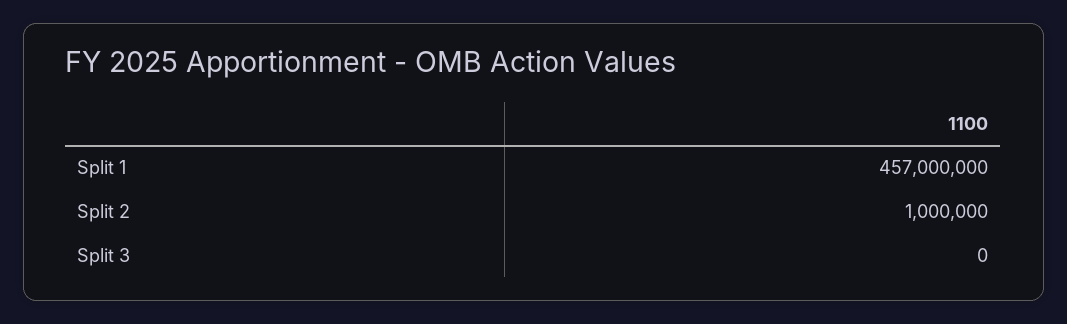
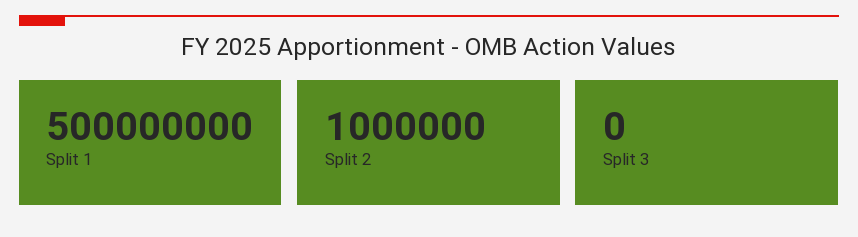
Split 1: 457000000 -> 500000000

